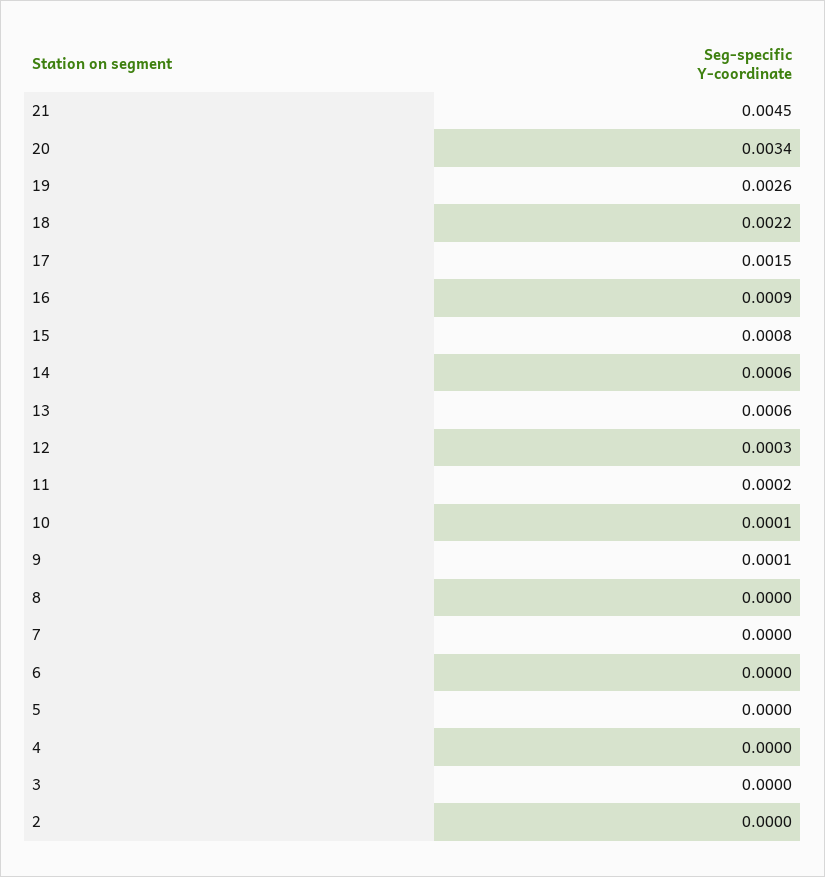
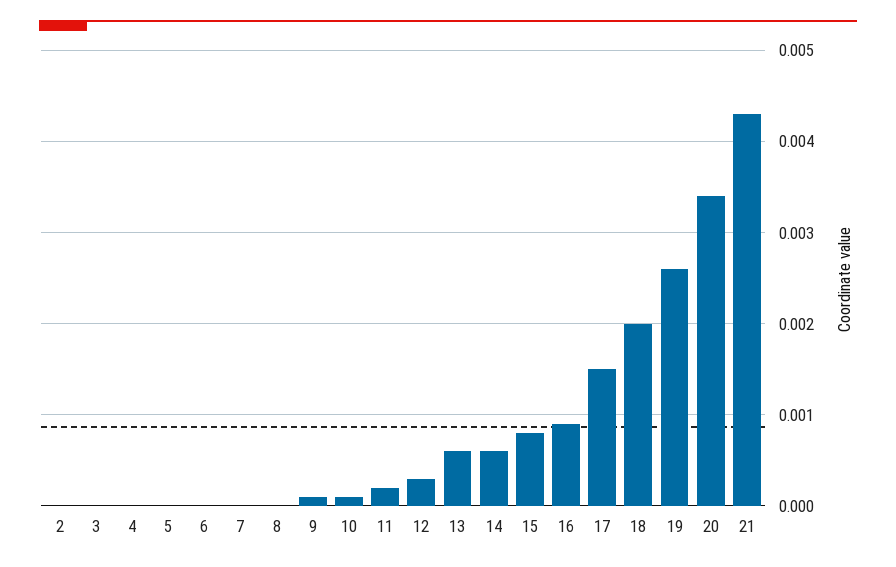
21: 0.0045 -> 0.0043
18: 0.0022 -> 0.002

